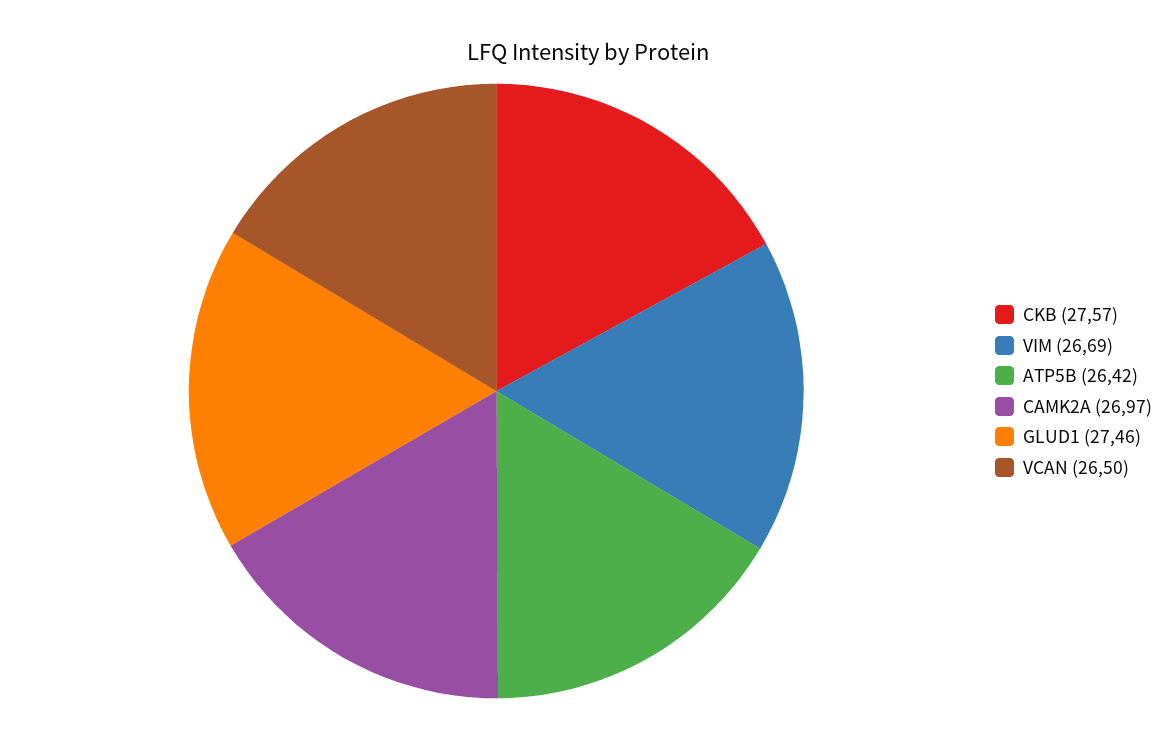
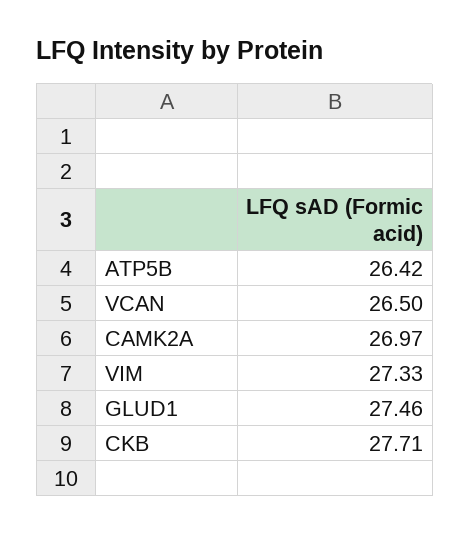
CKB: 27.57 -> 27.71
VIM: 26.69 -> 27.33

